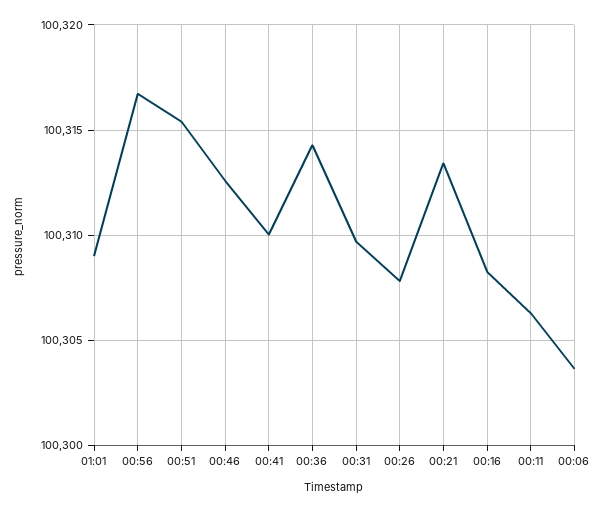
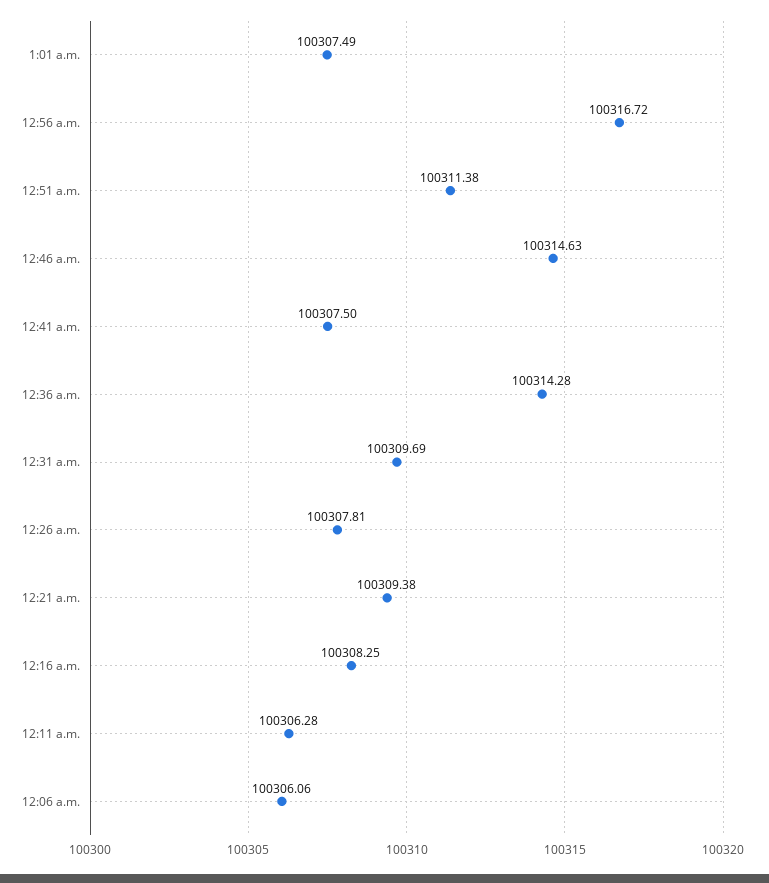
01:01: 100309 -> 100307.49
00:51: 100315.5 -> 100311.38
00:46: 100312.5 -> 100314.63
00:41: 100310 -> 100307.5
00:21: 100313.5 -> 100309.38
00:06: 100303.5 -> 100306.06

